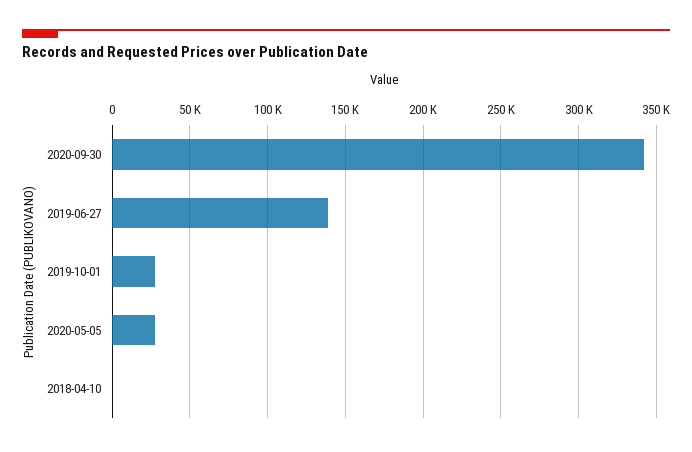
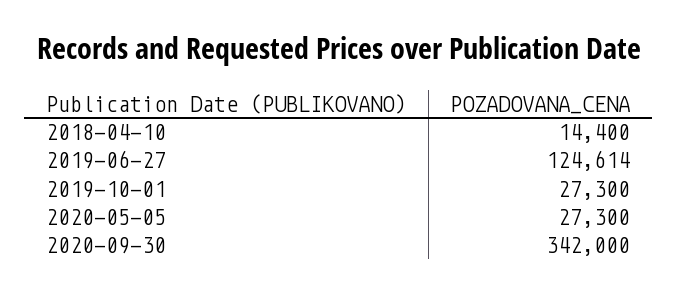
2019-06-27: 140000 -> 124614
2018-04-10: 0 -> 14400

